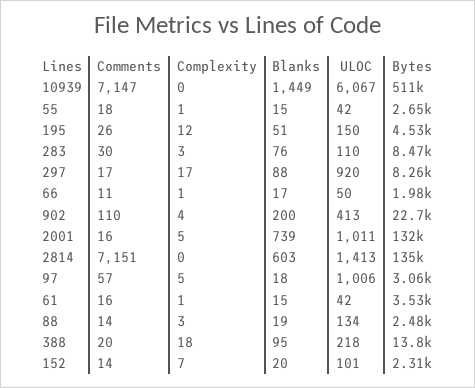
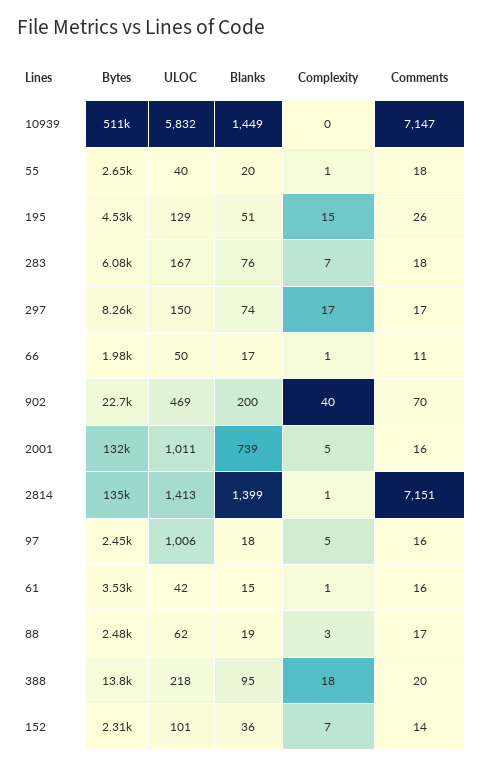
ULOC, 10939: 6067 -> 5832
Blanks, 55: 15 -> 20
ULOC, 55: 42 -> 40
Complexity, 195: 12 -> 15
ULOC, 195: 150 -> 129
Comments, 283: 30 -> 18
Complexity, 283: 3 -> 7
ULOC, 283: 110 -> 167
Bytes, 283: 8470 -> 6080
Blanks, 297: 88 -> 74
ULOC, 297: 920 -> 150
Comments, 902: 110 -> 70
Complexity, 902: 4 -> 40
ULOC, 902: 413 -> 469
Complexity, 2814: 0 -> 1
Blanks, 2814: 603 -> 1399
Comments, 97: 57 -> 16
Bytes, 97: 3060 -> 2450
Comments, 88: 14 -> 17
ULOC, 88: 134 -> 62
Blanks, 152: 20 -> 36

